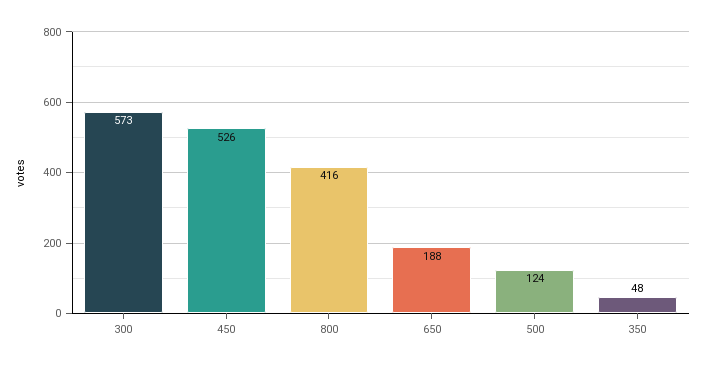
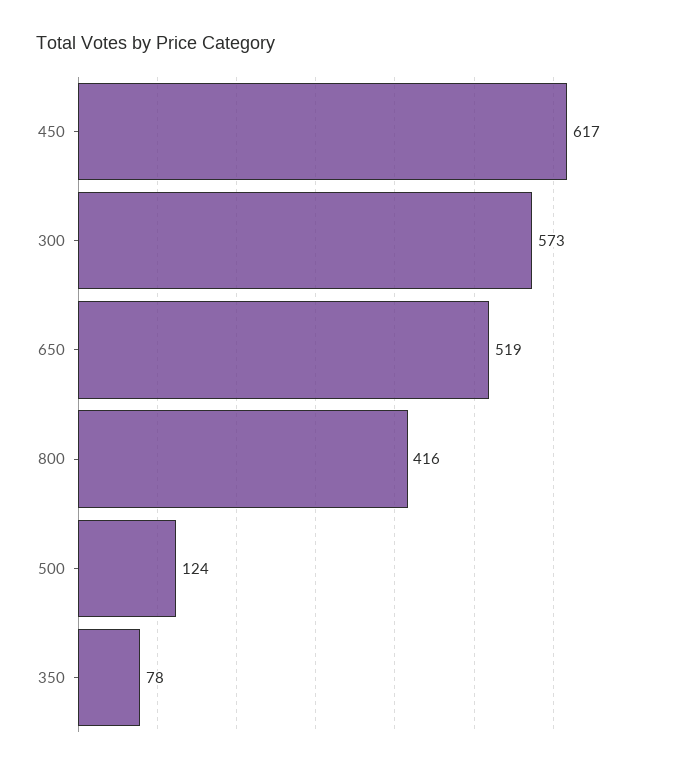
450: 526 -> 617
650: 188 -> 519
350: 48 -> 78

